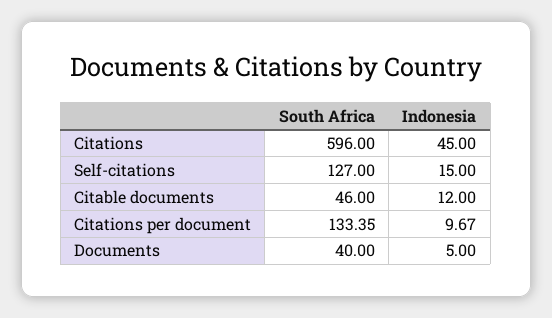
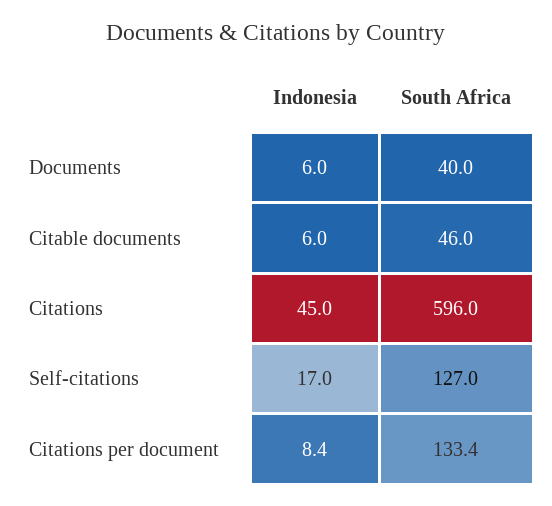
Indonesia, Self-citations: 15 -> 17
Indonesia, Citable documents: 12 -> 6
Indonesia, Citations per document: 9.67 -> 8.4
Indonesia, Documents: 5 -> 6

